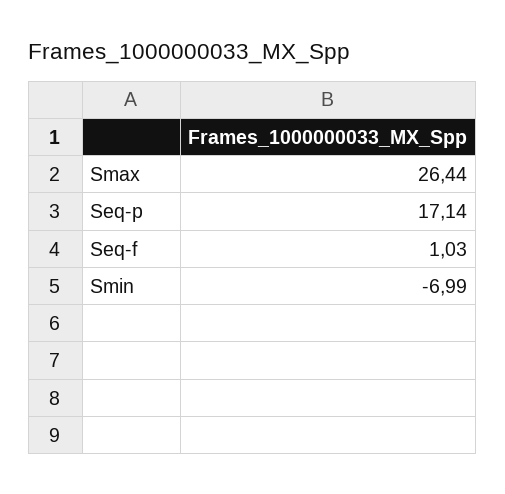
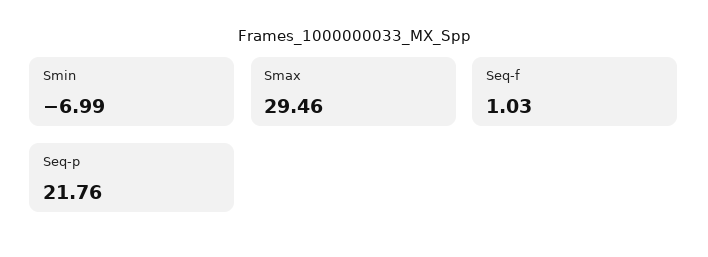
Smax: 26.44 -> 29.46
Seq-p: 17.14 -> 21.76

